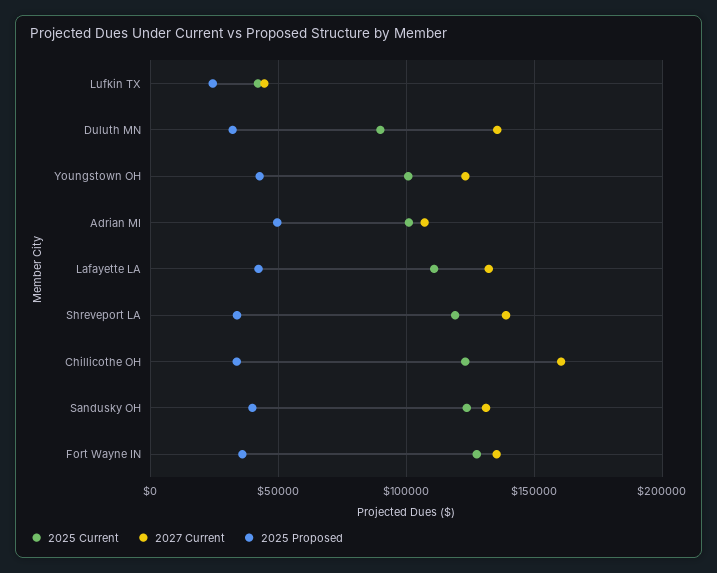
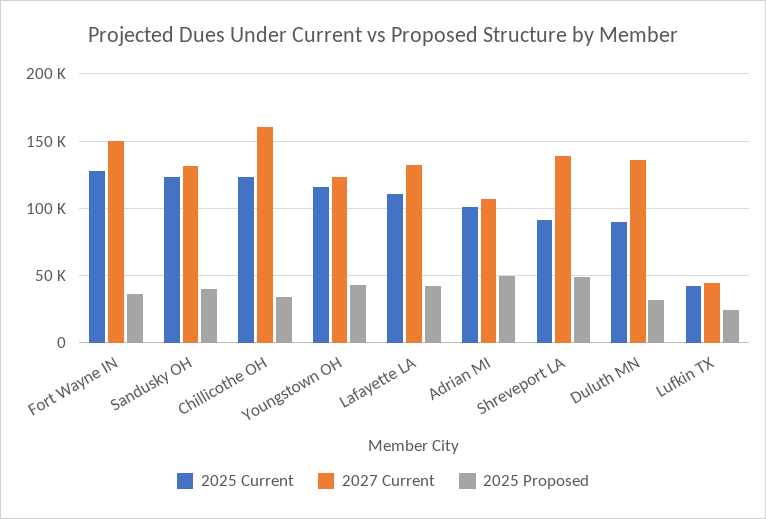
2025 Current, Youngstown OH: 100000 -> 115000
2025 Current, Shreveport LA: 120000 -> 90000
2025 Proposed, Shreveport LA: 35000 -> 50000
2027 Current, Fort Wayne IN: 135000 -> 150000

